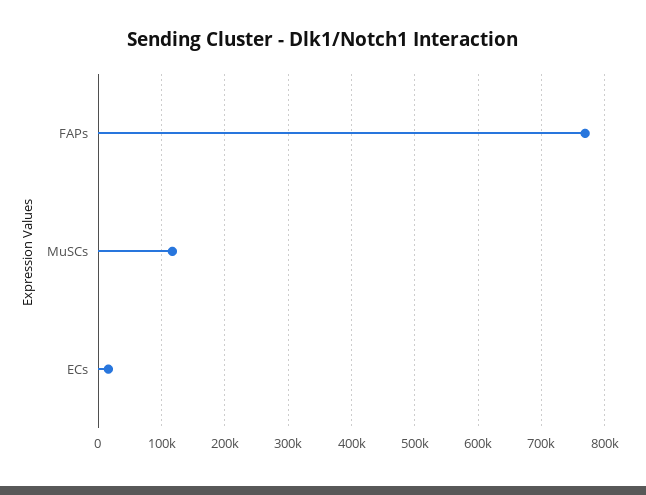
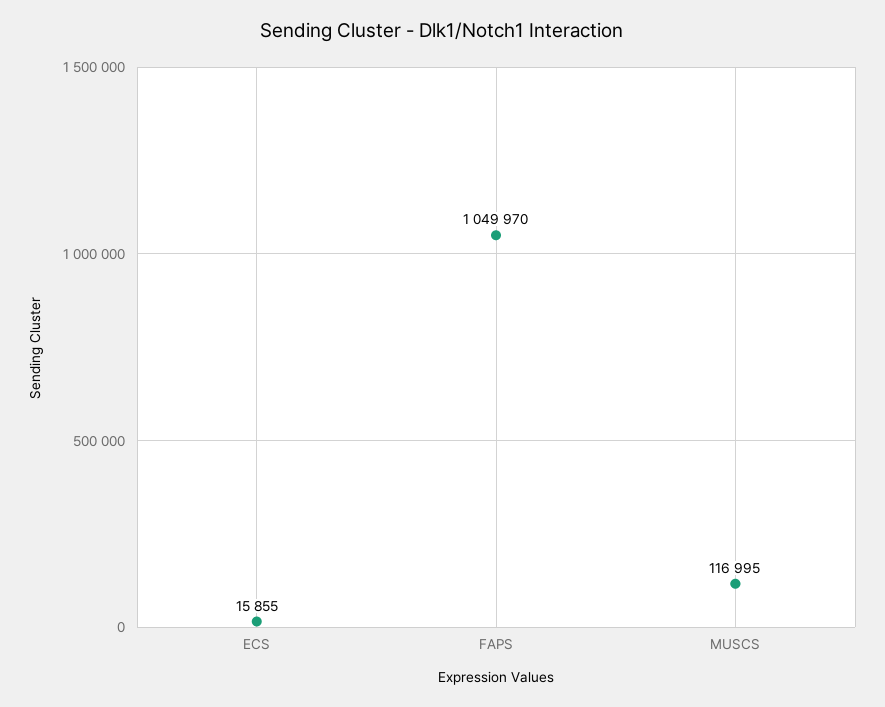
FAPs: 770000 -> 1049970

